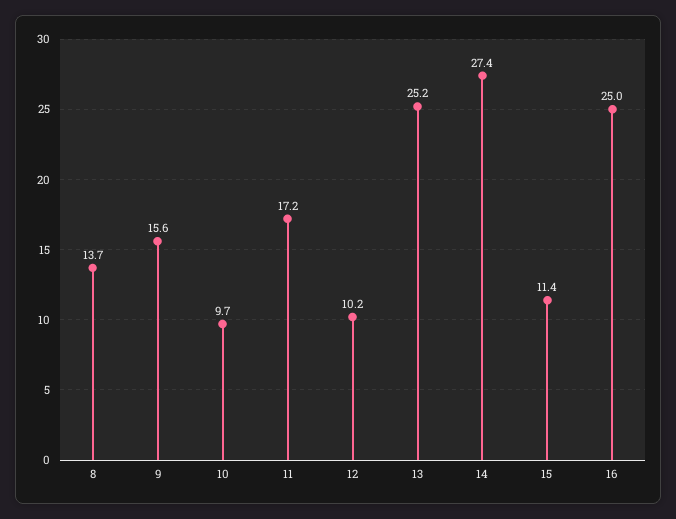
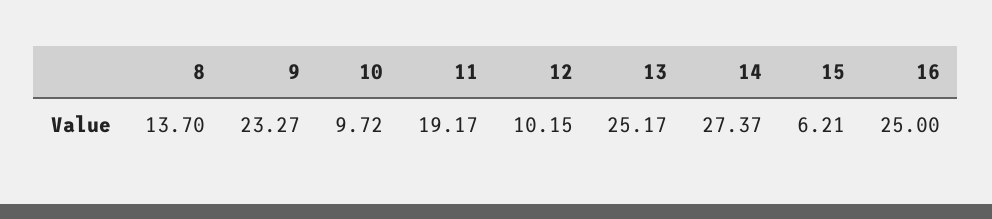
9: 15.6 -> 23.27
11: 17.2 -> 19.17
15: 11.4 -> 6.21

